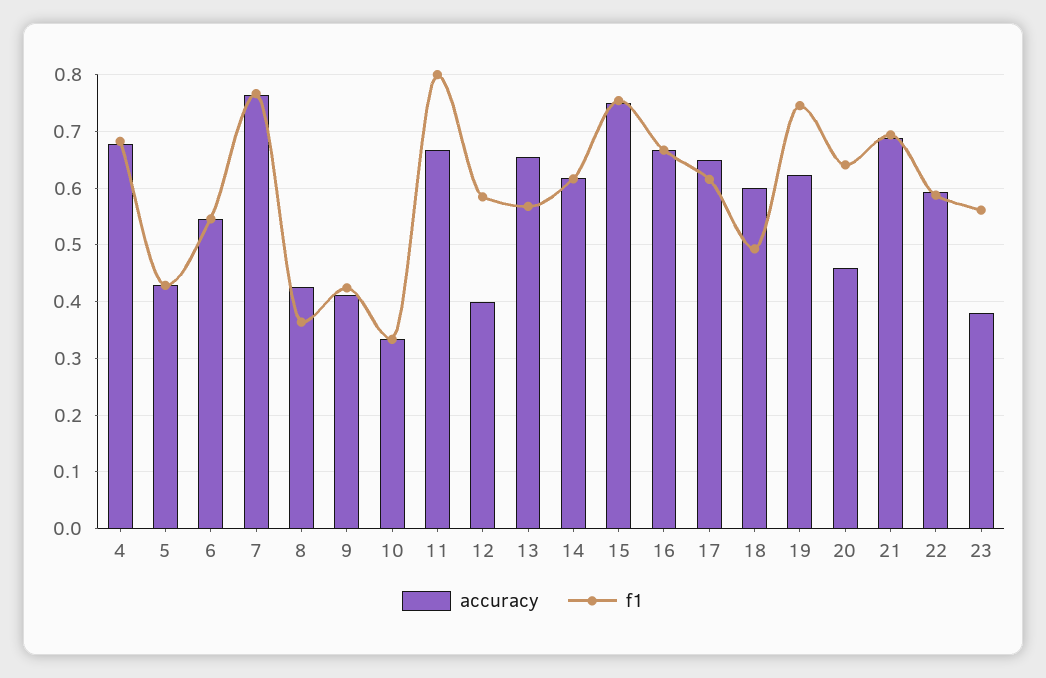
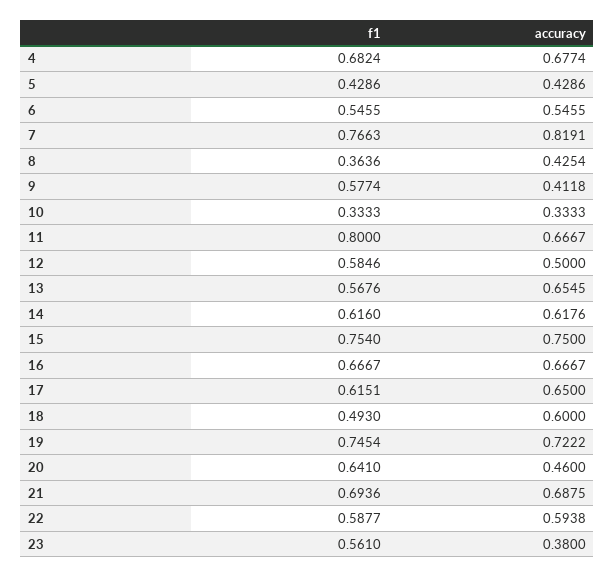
accuracy, 7: 0.76 -> 0.8191
f1, 9: 0.42 -> 0.5774
accuracy, 12: 0.4 -> 0.5
accuracy, 19: 0.62 -> 0.7222

